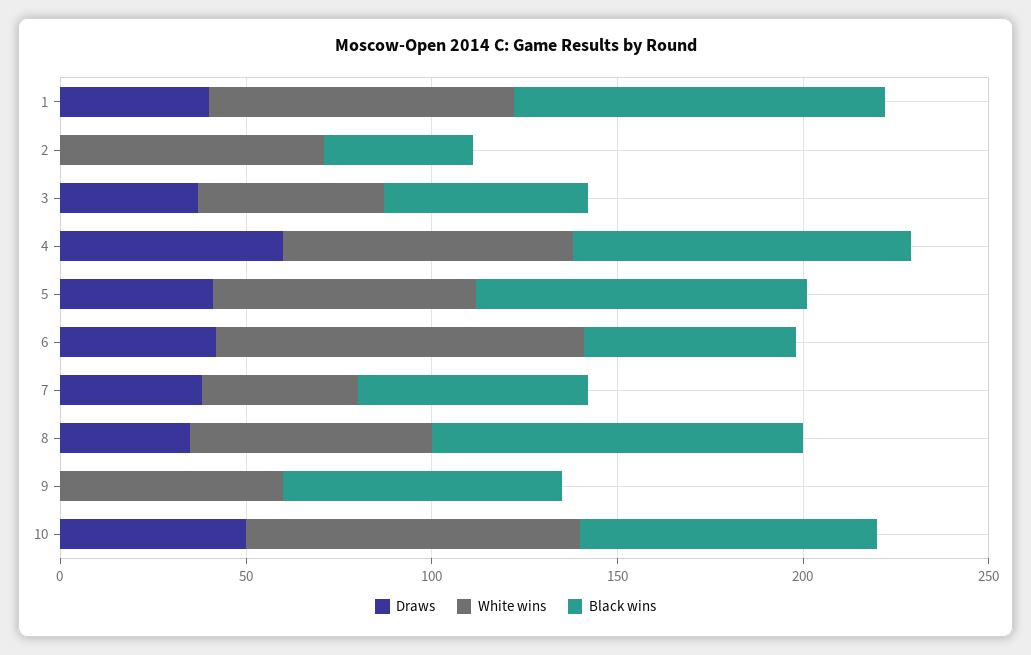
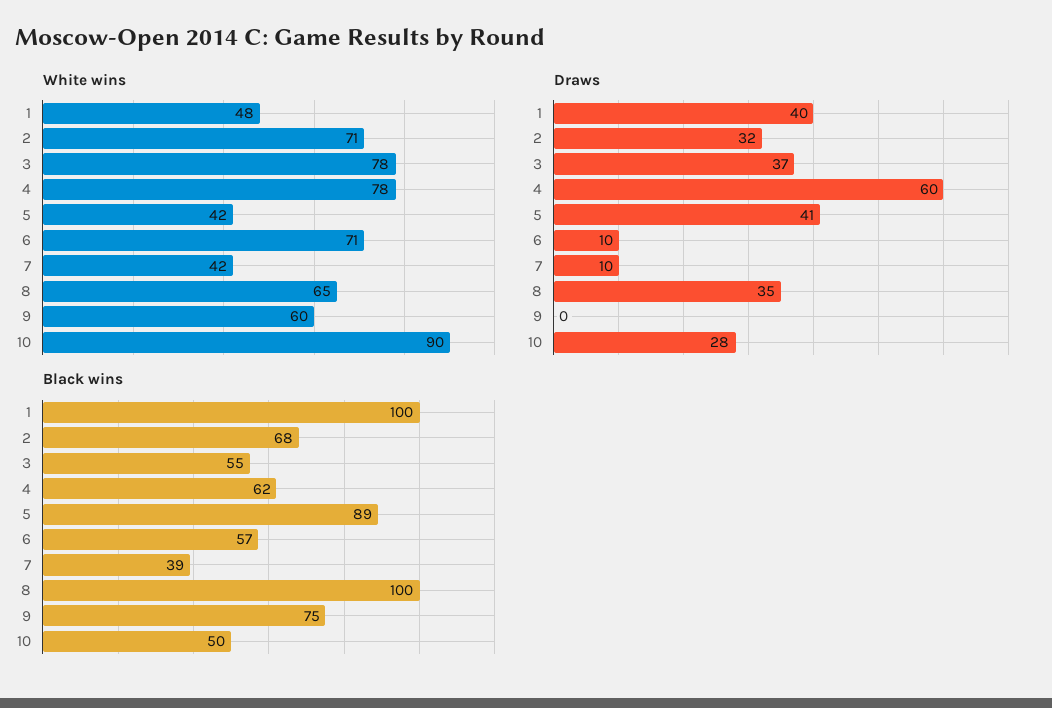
White wins, 1: 80 -> 48
Draws, 2: 0 -> 32
Black wins, 2: 40 -> 68
White wins, 3: 50 -> 78
Black wins, 4: 90 -> 62
White wins, 5: 70 -> 42
Draws, 6: 40 -> 10
White wins, 6: 100 -> 71
Draws, 7: 40 -> 10
Black wins, 7: 60 -> 39
Draws, 10: 50 -> 28
Black wins, 10: 80 -> 50

